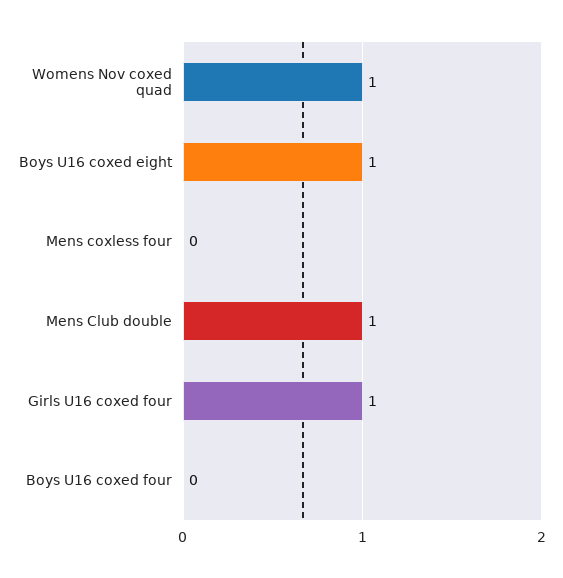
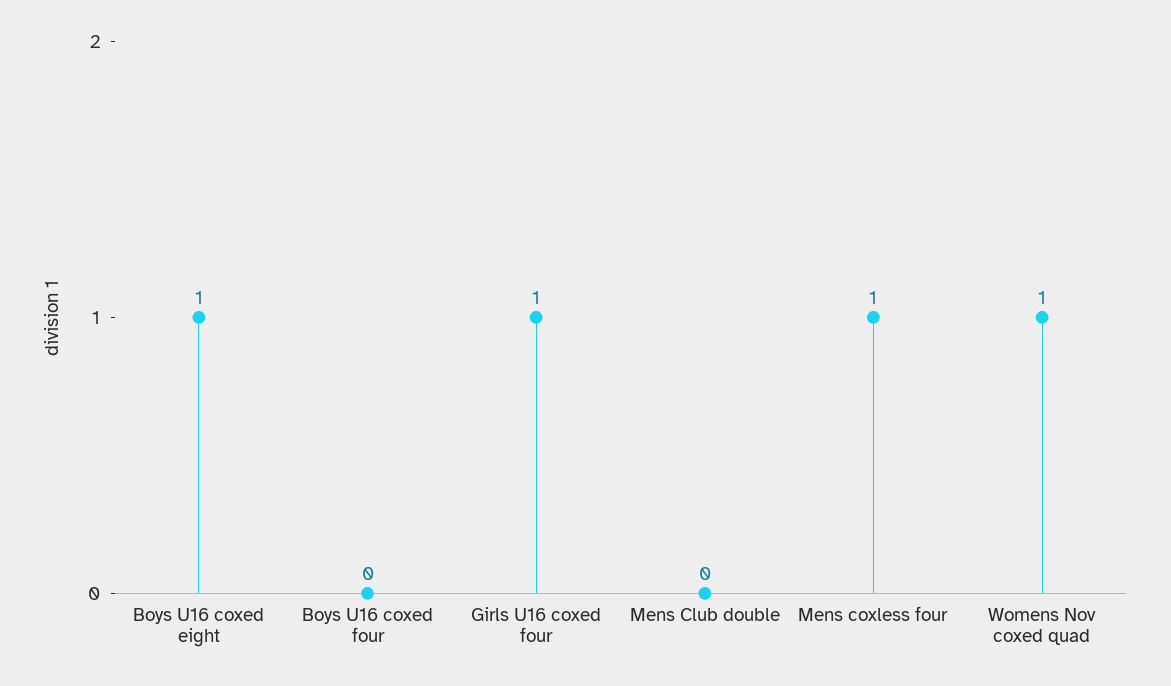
Mens coxless four: 0 -> 1
Mens Club double: 1 -> 0

